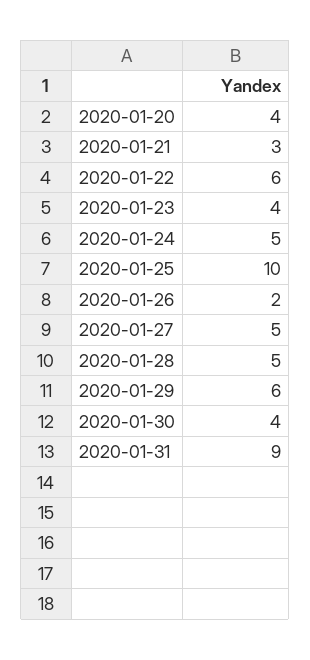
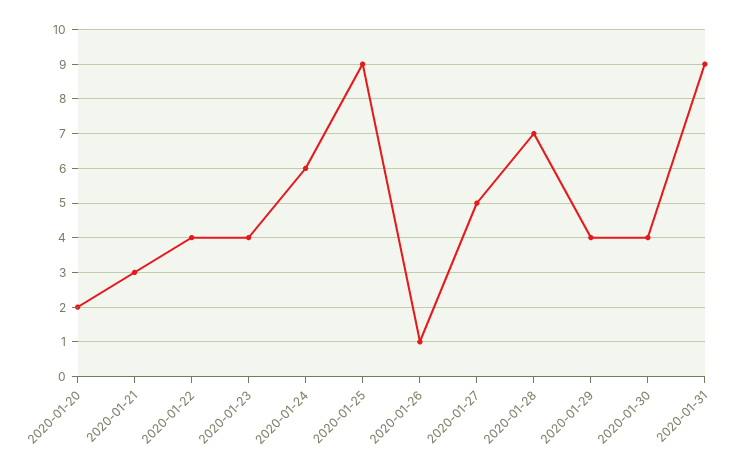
2020-01-20: 4 -> 2
2020-01-22: 6 -> 4
2020-01-24: 5 -> 6
2020-01-25: 10 -> 9
2020-01-26: 2 -> 1
2020-01-28: 5 -> 7
2020-01-29: 6 -> 4

